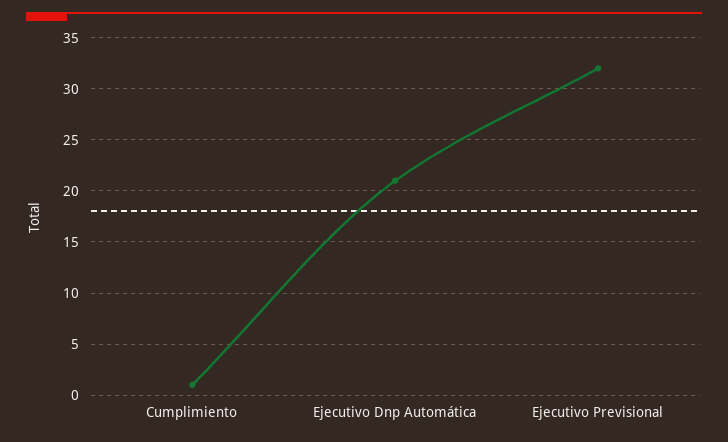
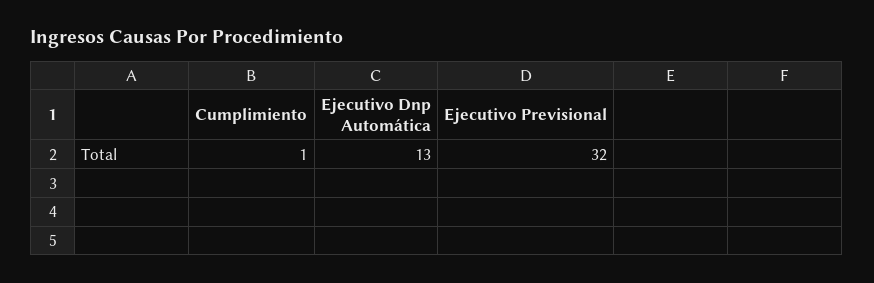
Ejecutivo Dnp Automática: 21 -> 13

